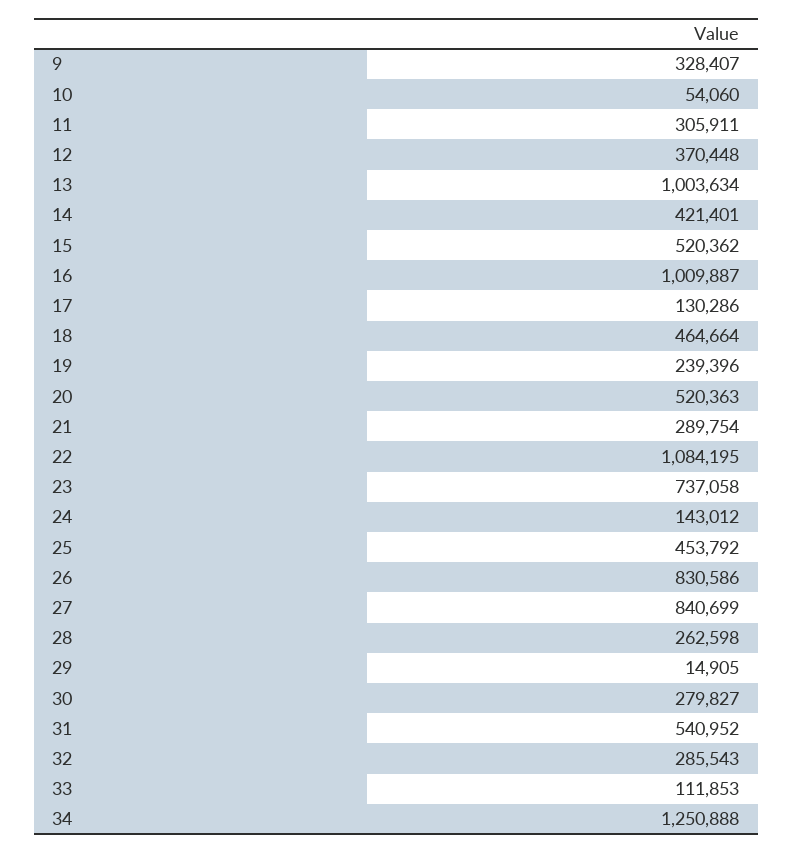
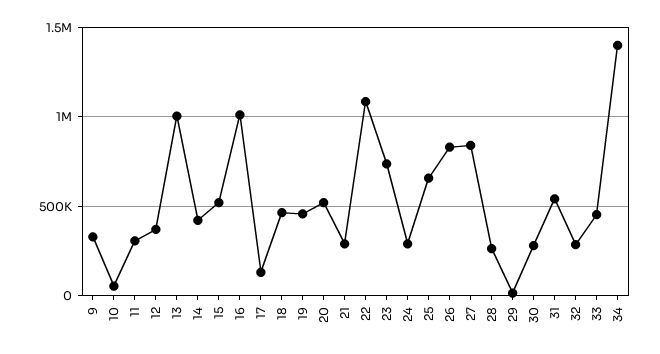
19: 239396 -> 450000
24: 143012 -> 300000
25: 453792 -> 650000
33: 111853 -> 450000
34: 1250888 -> 1400000

